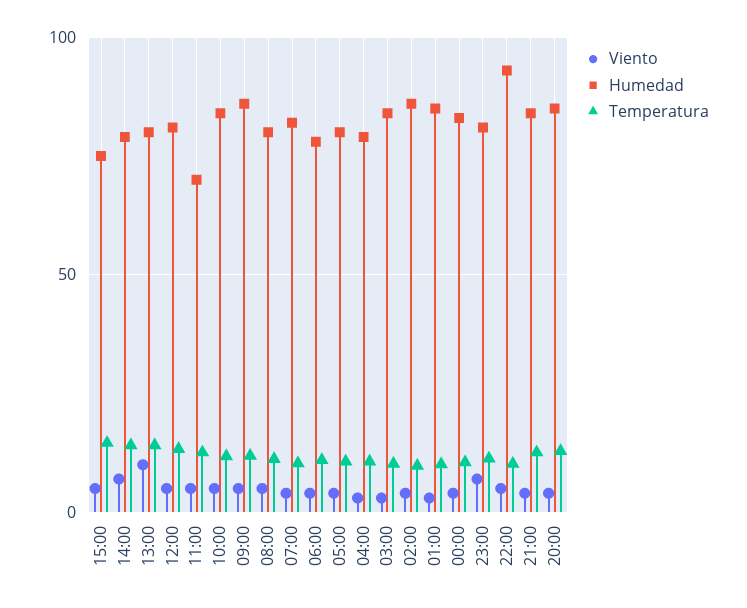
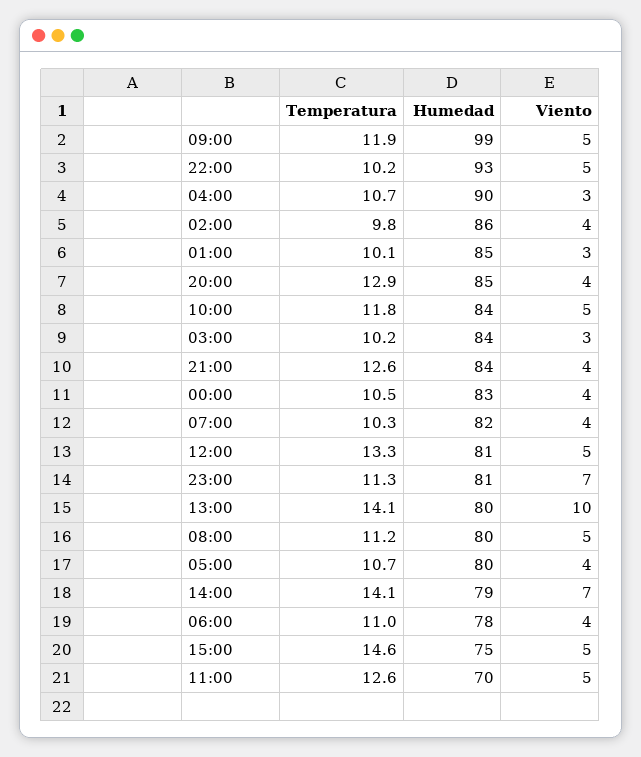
Humedad, 09:00: 85 -> 99
Humedad, 04:00: 80 -> 90

